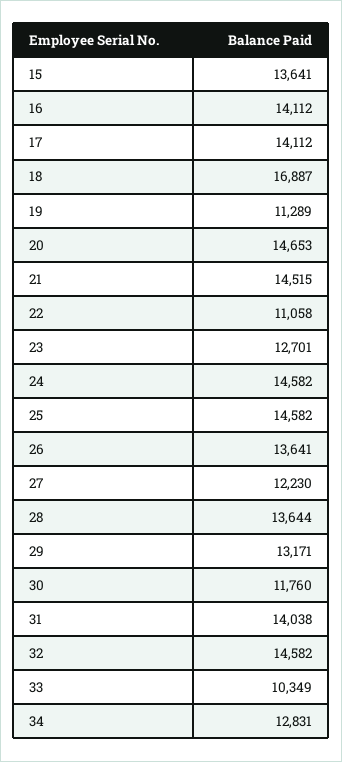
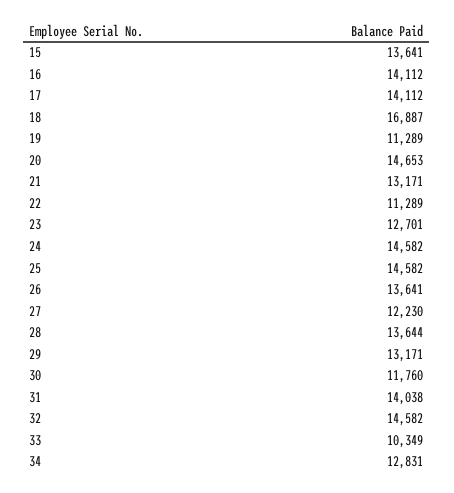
21: 14515 -> 13171
22: 11058 -> 11289

